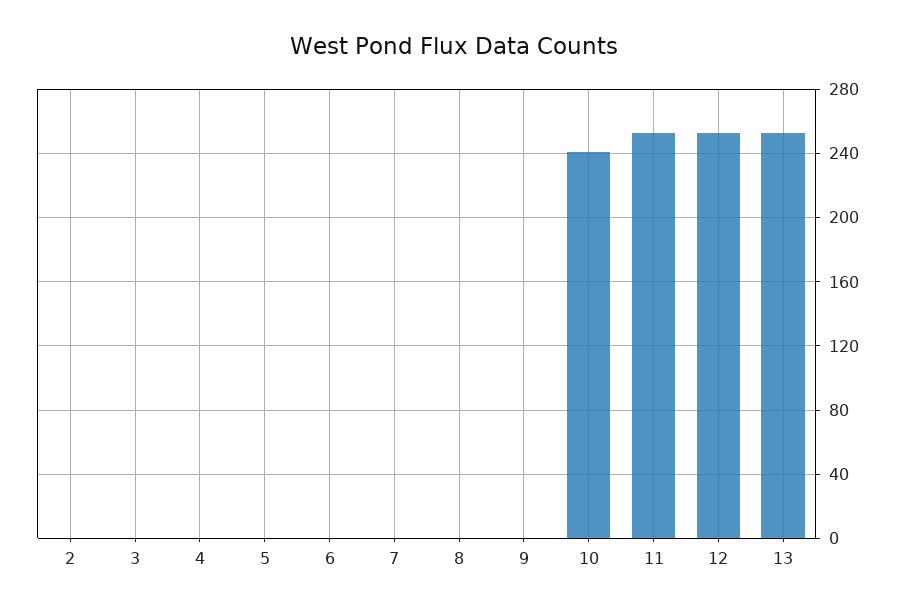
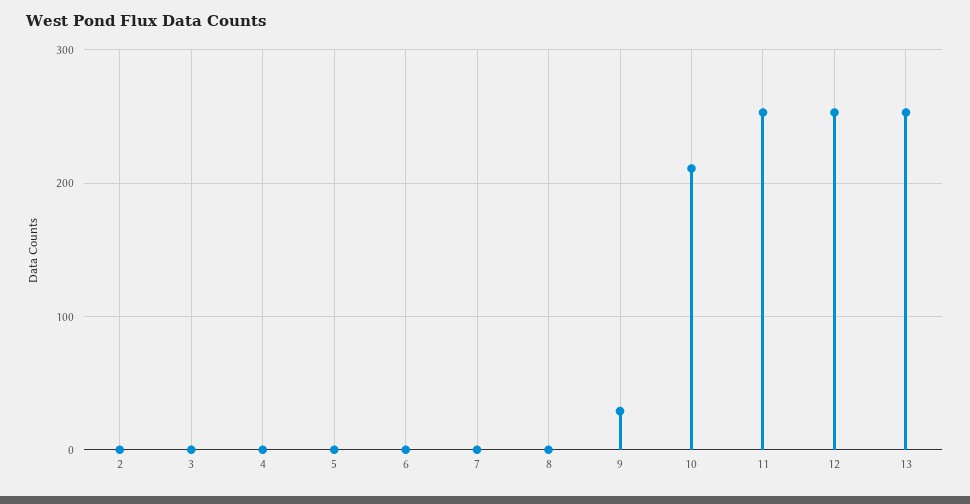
9: 0 -> 30
10: 240 -> 210

